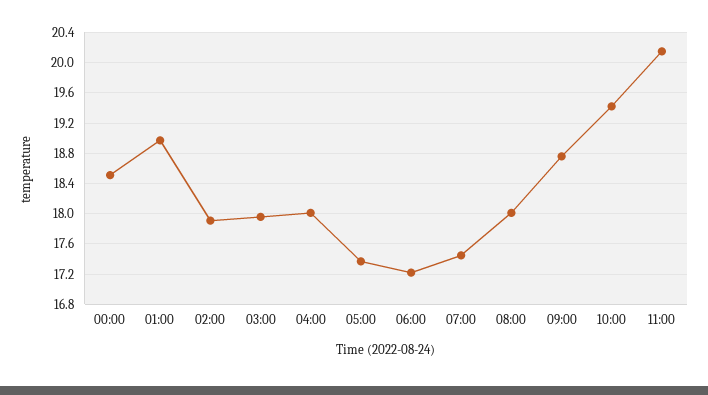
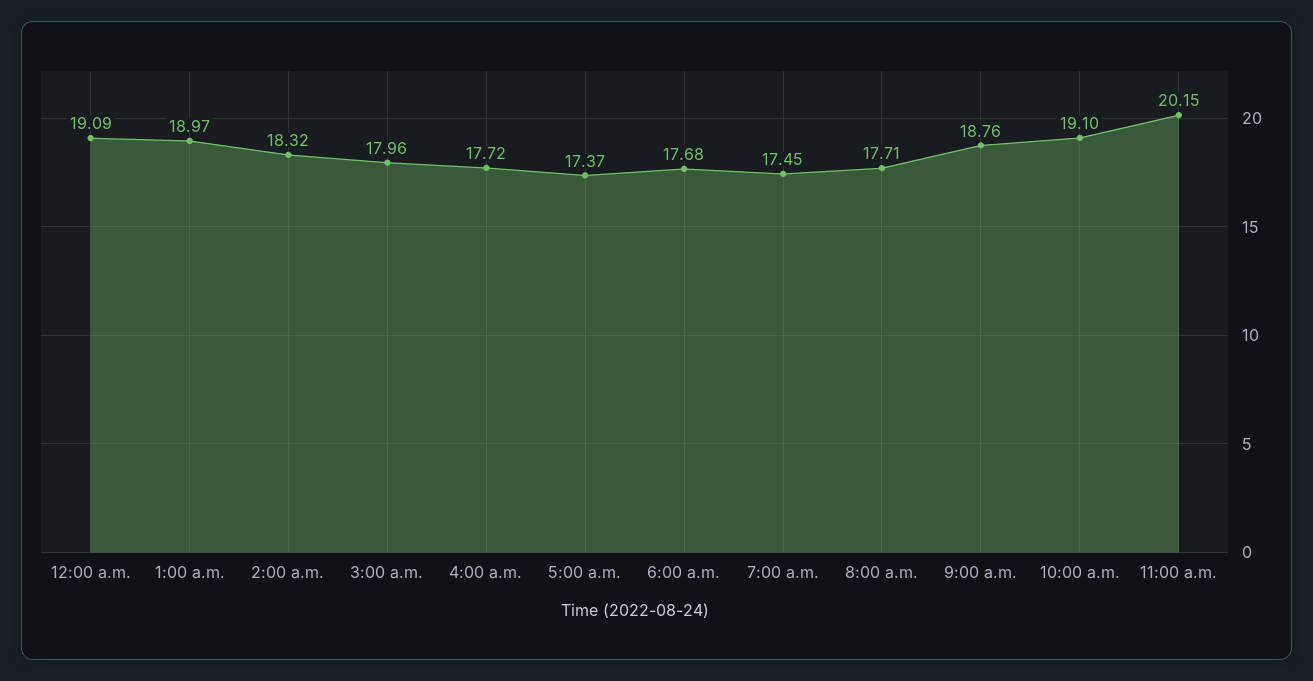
00:00: 18.5 -> 19.09
02:00: 17.9 -> 18.32
04:00: 18 -> 17.72
06:00: 17.2 -> 17.68
08:00: 18 -> 17.71
10:00: 19.4 -> 19.1

